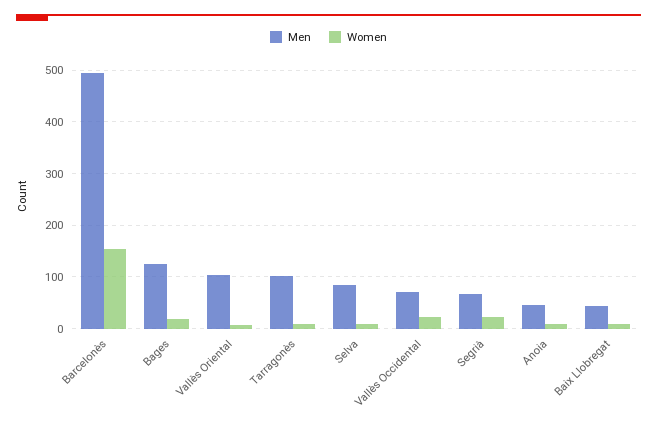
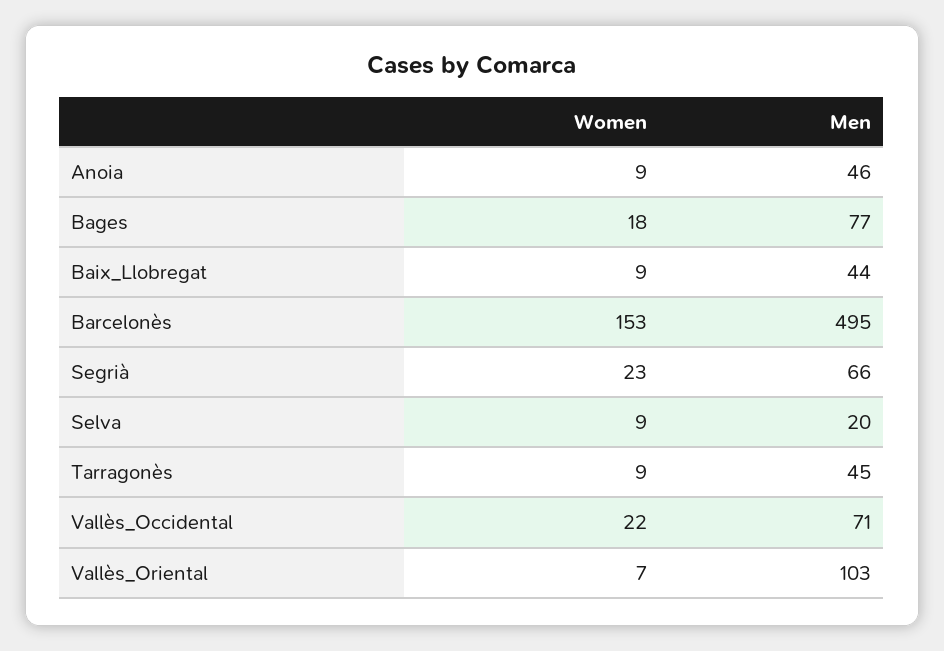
Men, Bages: 120 -> 77
Men, Tarragonès: 100 -> 45
Men, Selva: 80 -> 20

